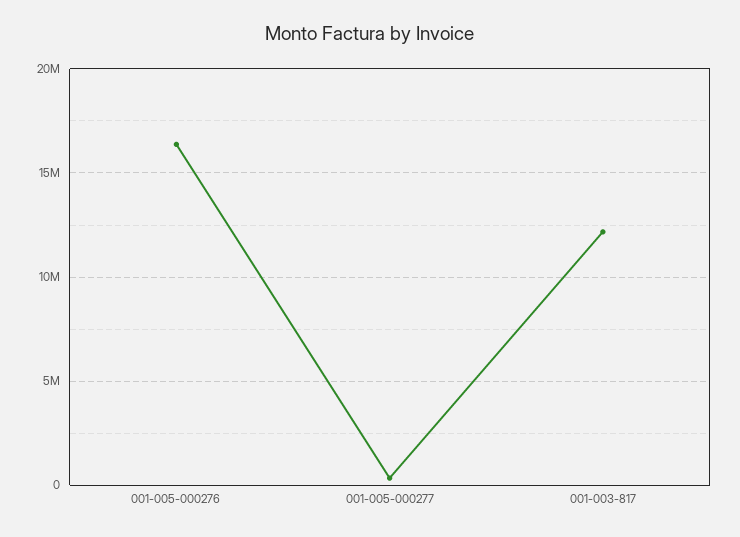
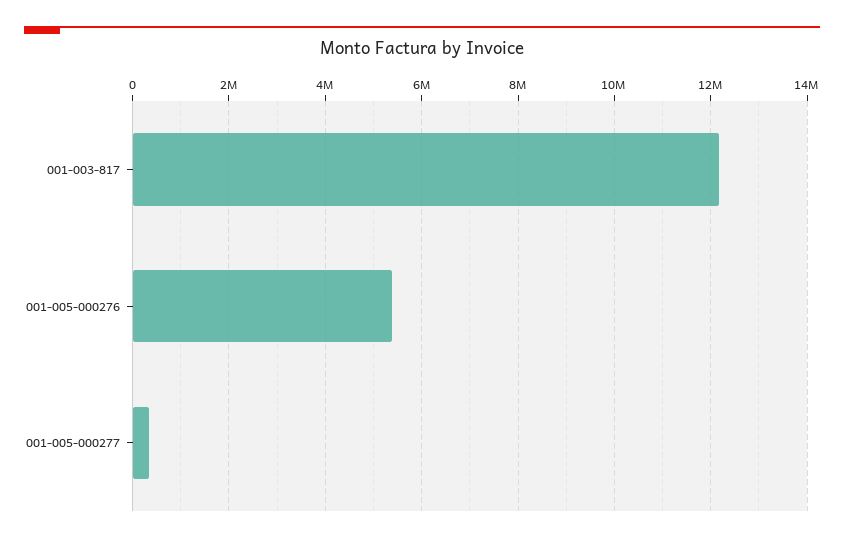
001-005-000276: 16500000 -> 5400000

